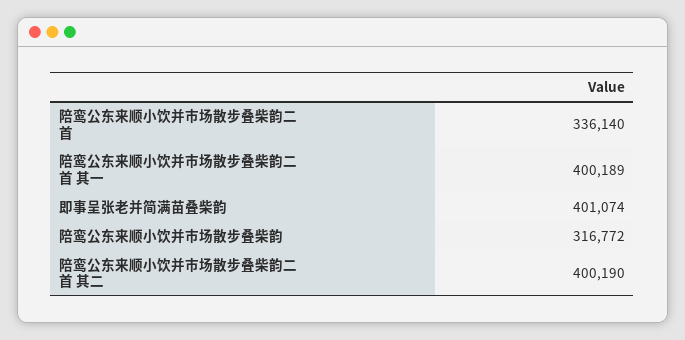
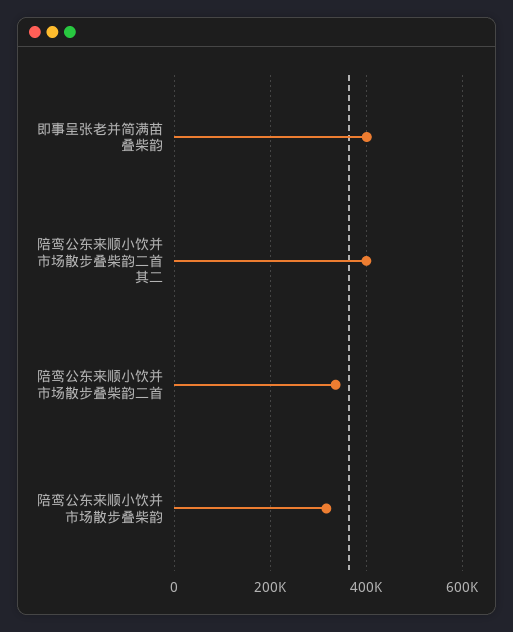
陪鸾公东来顺小饮并市场散步叠柴韵二首 其一: 400189 -> none

